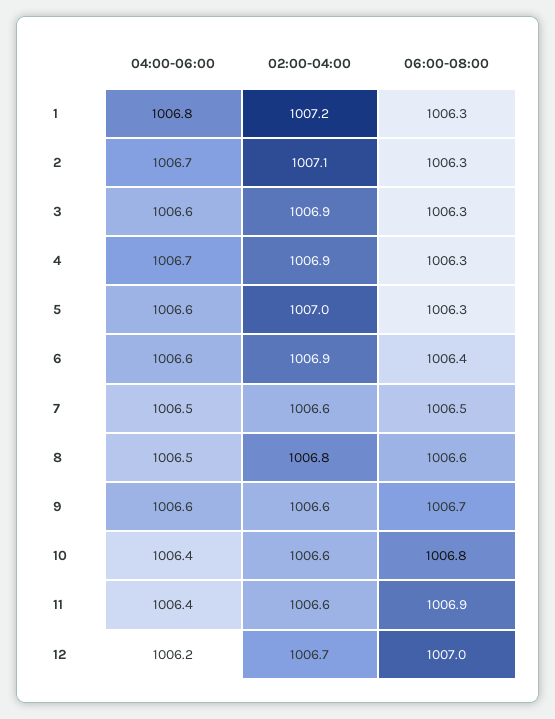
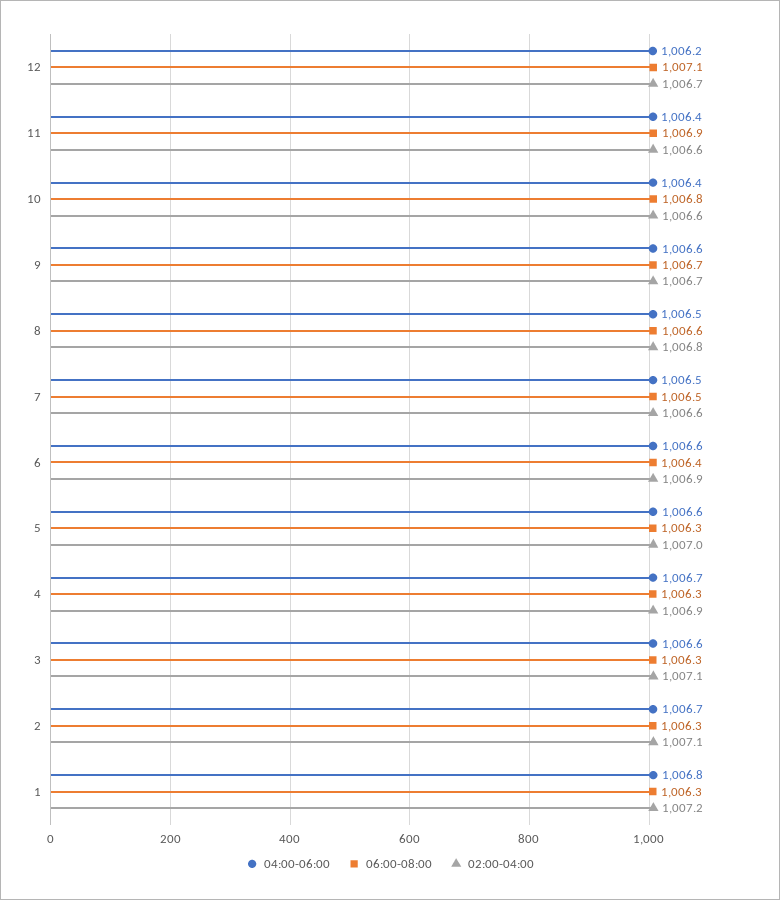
02:00-04:00, 3: 1006.9 -> 1007.1
02:00-04:00, 9: 1006.6 -> 1006.7
06:00-08:00, 12: 1007 -> 1007.1

